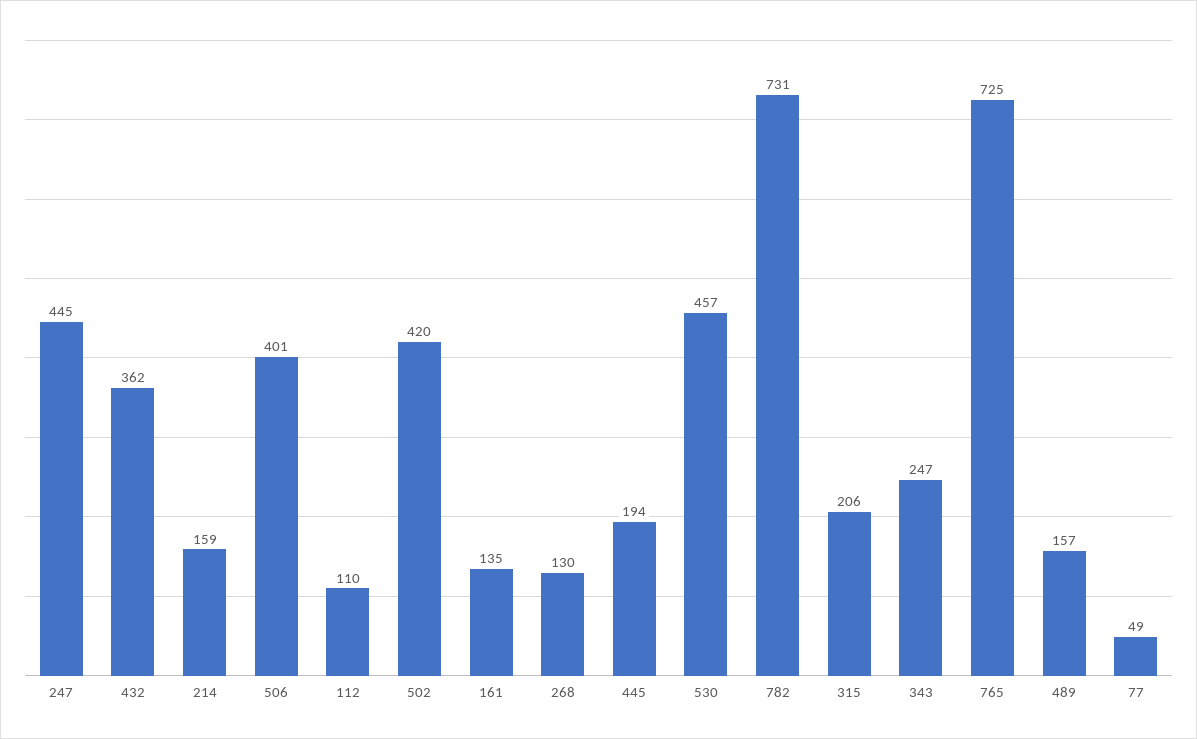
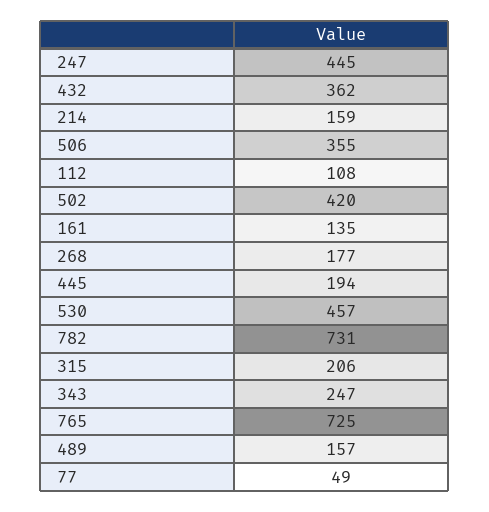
506: 401 -> 355
112: 110 -> 108
268: 130 -> 177

